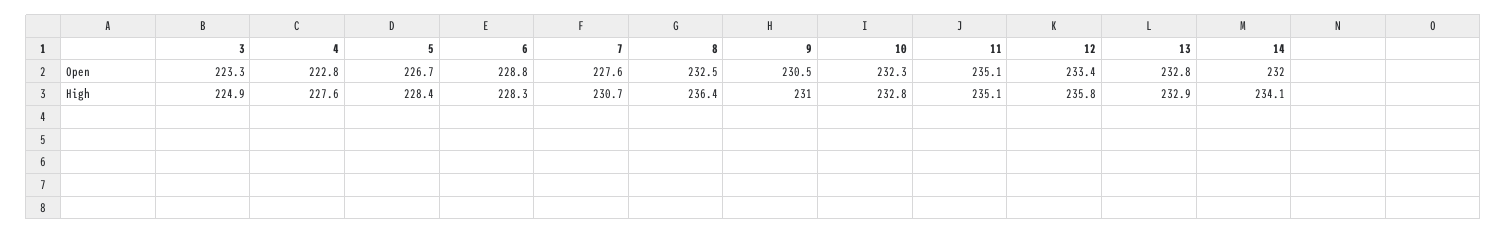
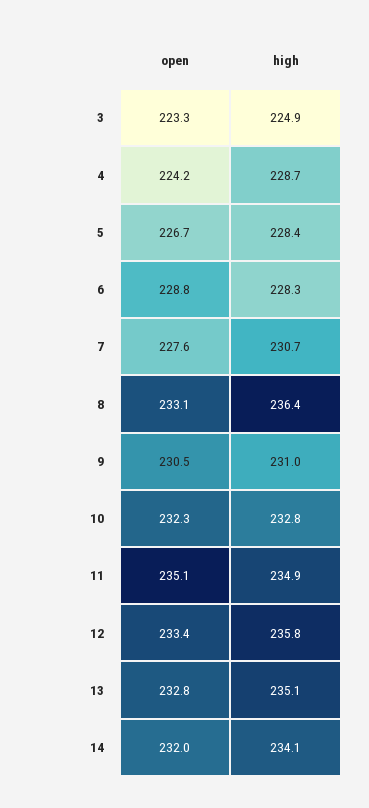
4, Open: 222.8 -> 224.2
8, Open: 232.5 -> 233.1
4, High: 227.6 -> 228.7
11, High: 235.1 -> 234.9
13, High: 232.9 -> 235.1

